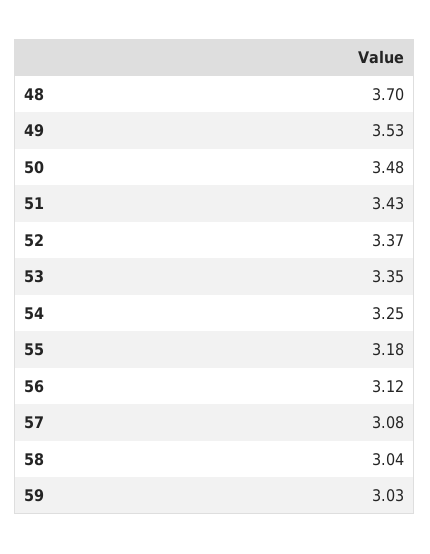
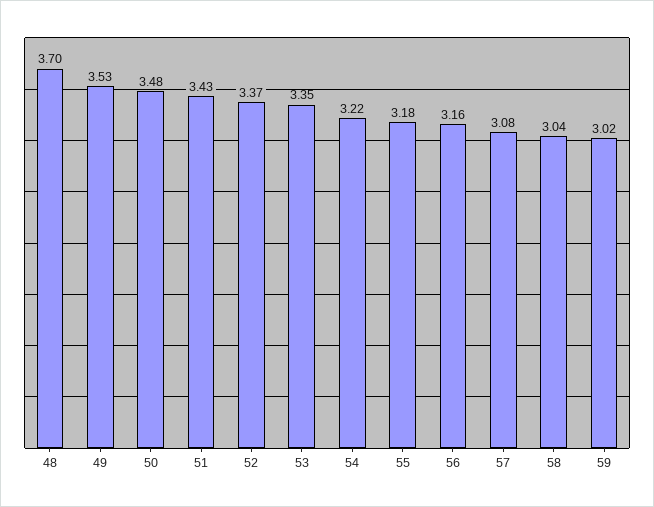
54: 3.25 -> 3.22
56: 3.12 -> 3.16
59: 3.03 -> 3.02

